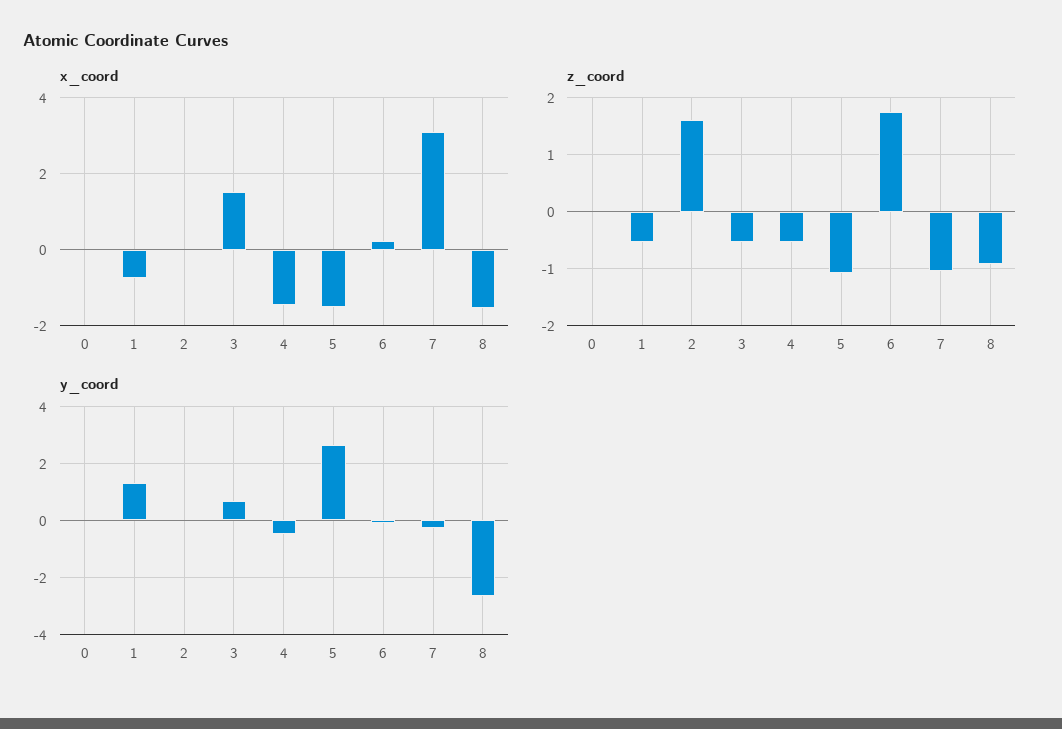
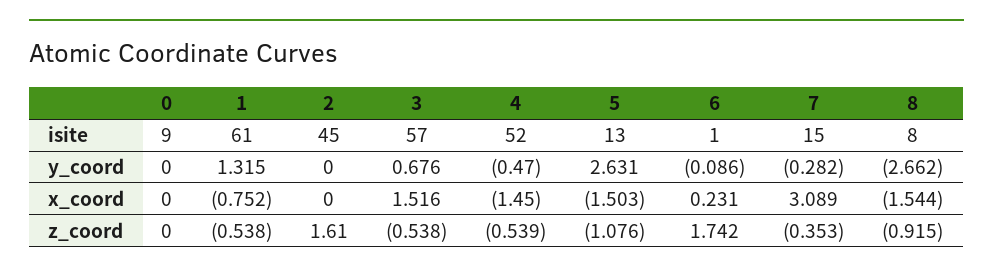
z_coord, 7: -1 -> -0.353
isite, 0: none -> 9
isite, 1: none -> 61
isite, 2: none -> 45
isite, 3: none -> 57
isite, 4: none -> 52
isite, 5: none -> 13
isite, 6: none -> 1
isite, 7: none -> 15
isite, 8: none -> 8

